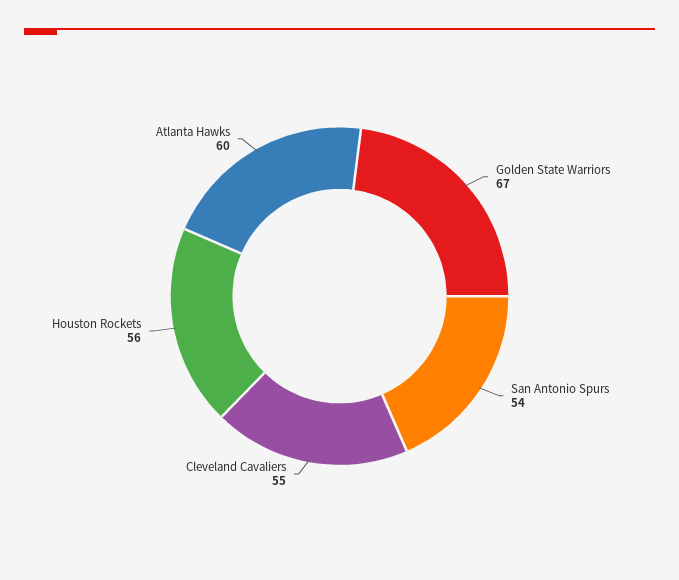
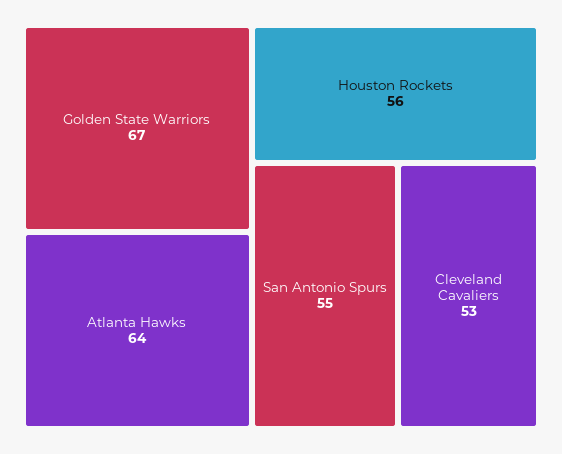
San Antonio Spurs: 54 -> 55
Cleveland Cavaliers: 55 -> 53
Atlanta Hawks: 60 -> 64

